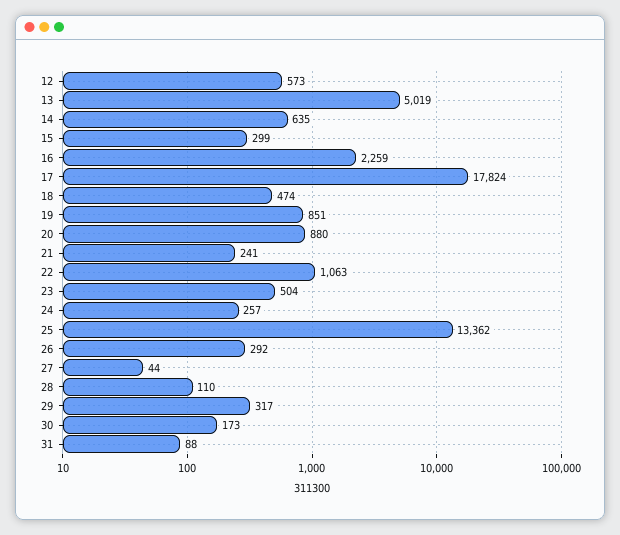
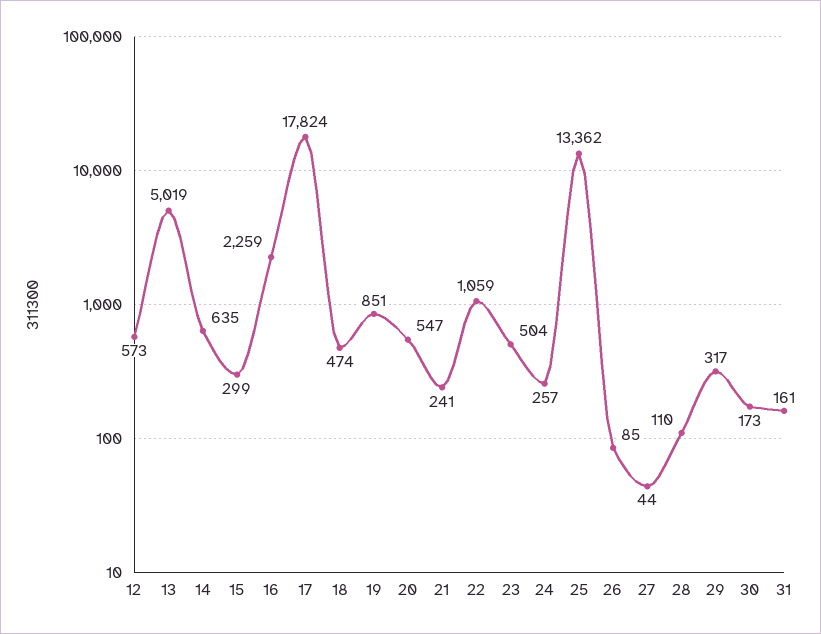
20: 880 -> 547
22: 1063 -> 1059
26: 292 -> 85
31: 88 -> 161

